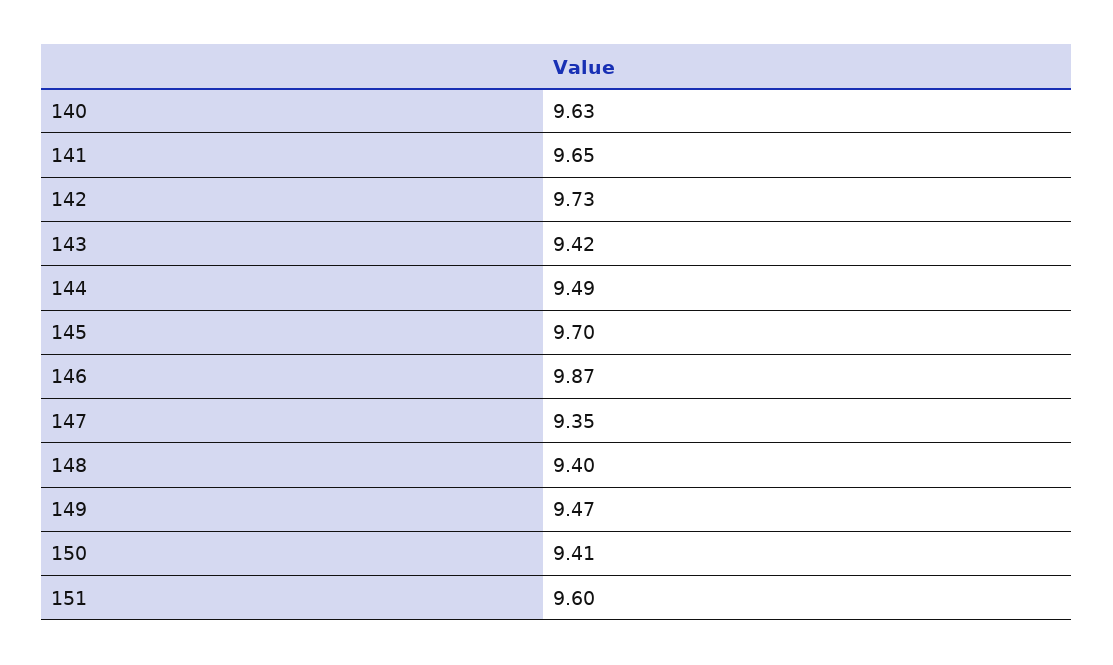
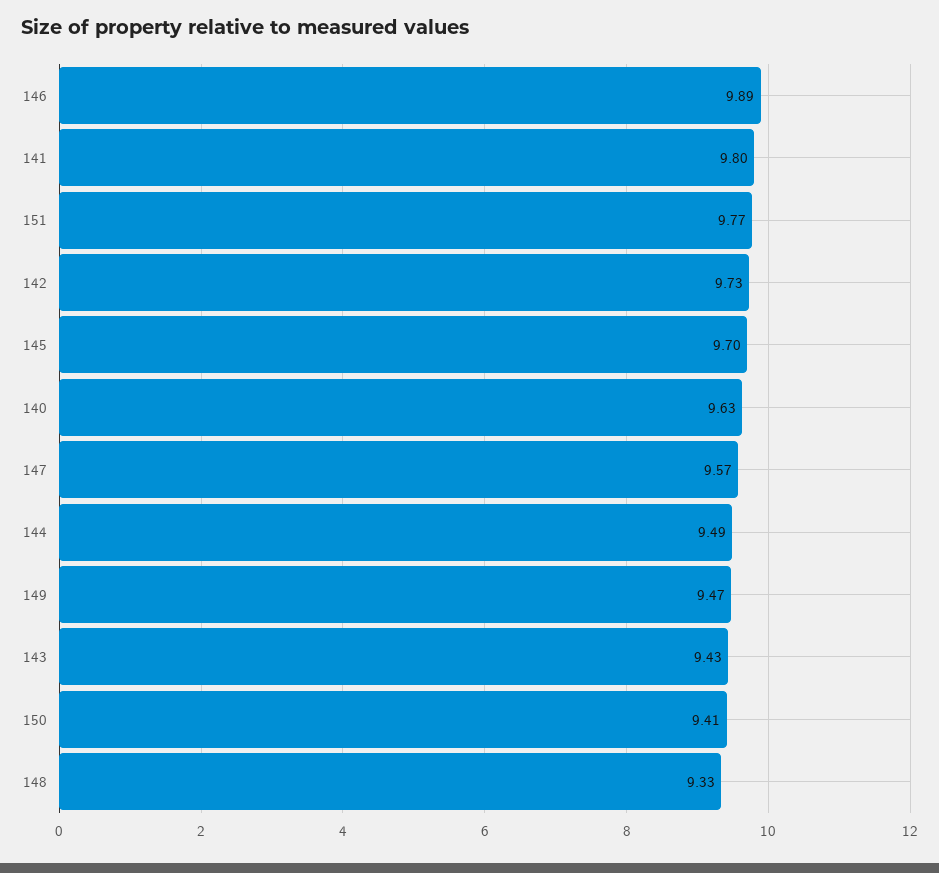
141: 9.65 -> 9.8
143: 9.42 -> 9.43
146: 9.87 -> 9.89
147: 9.35 -> 9.57
148: 9.4 -> 9.33
151: 9.6 -> 9.77

